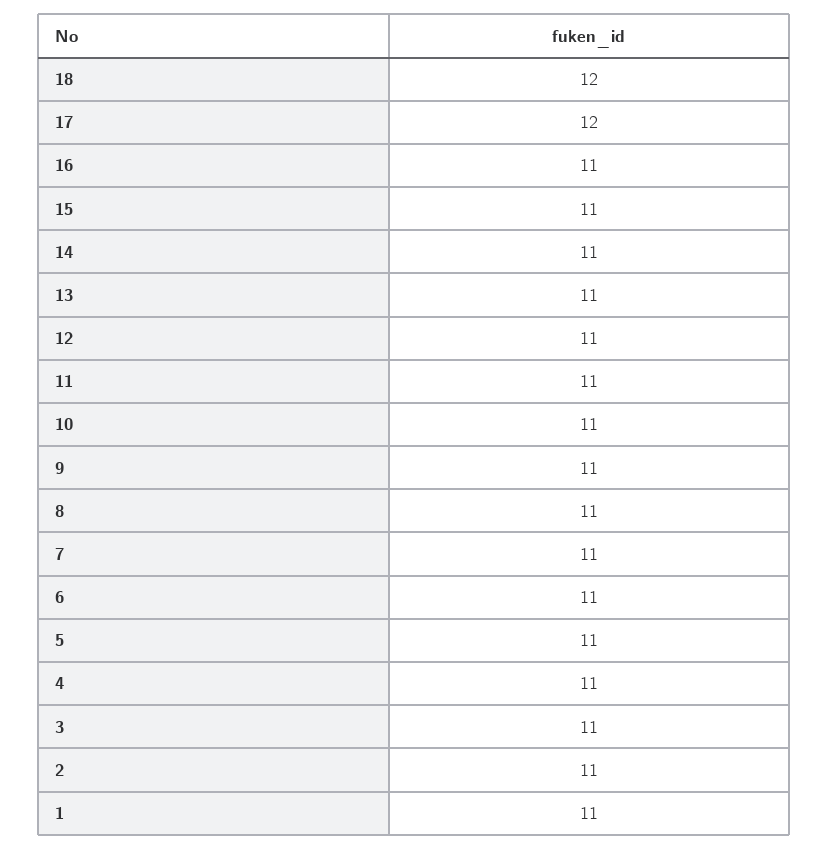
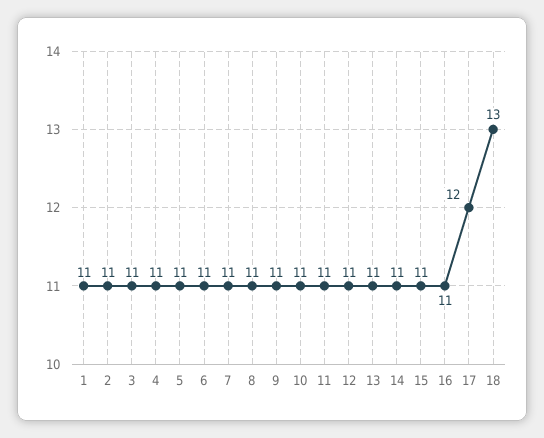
18: 12 -> 13

